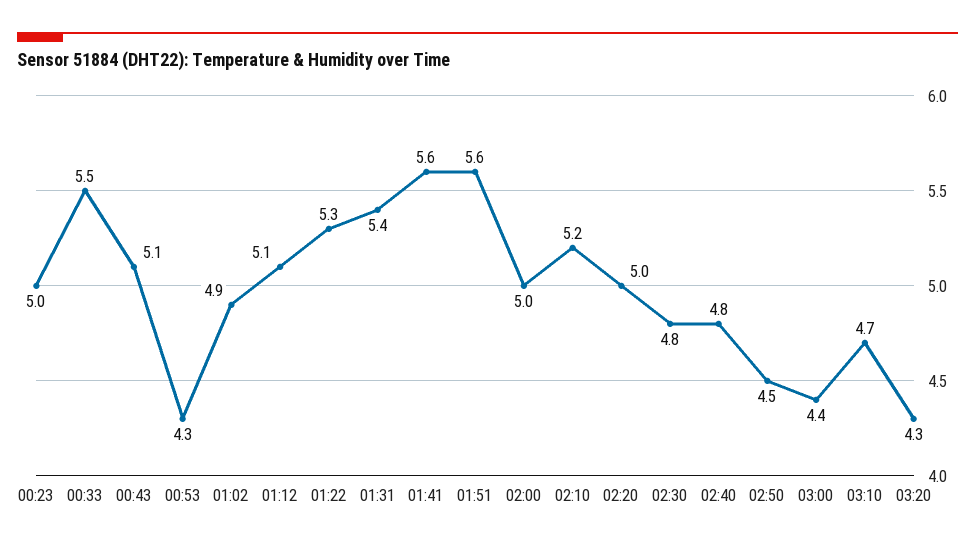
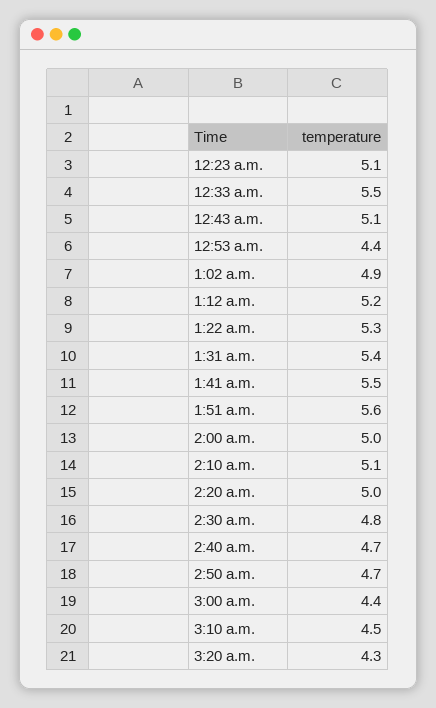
00:23: 5 -> 5.1
00:53: 4.3 -> 4.4
01:12: 5.1 -> 5.2
01:41: 5.6 -> 5.5
02:10: 5.2 -> 5.1
02:40: 4.8 -> 4.7
02:50: 4.5 -> 4.7
03:10: 4.7 -> 4.5

